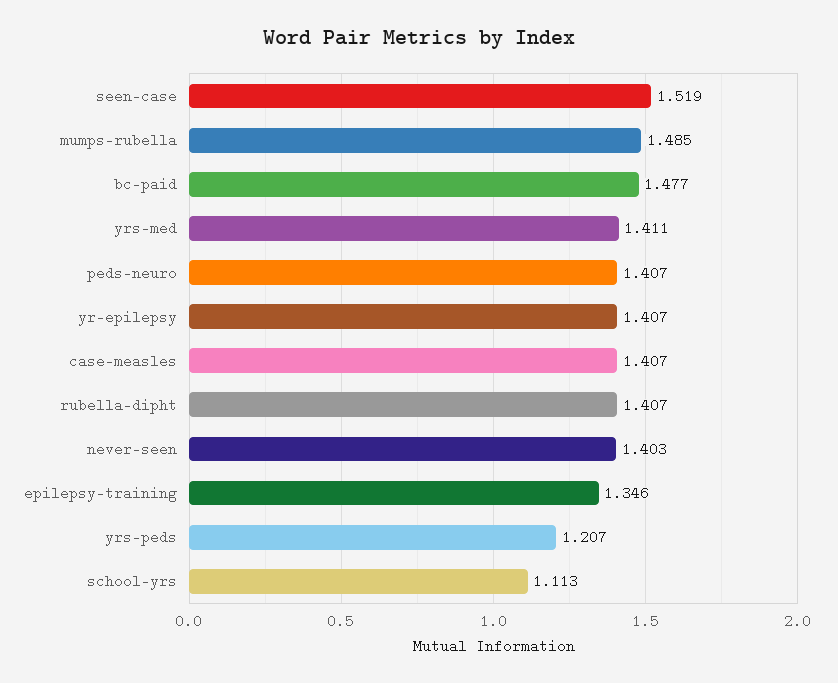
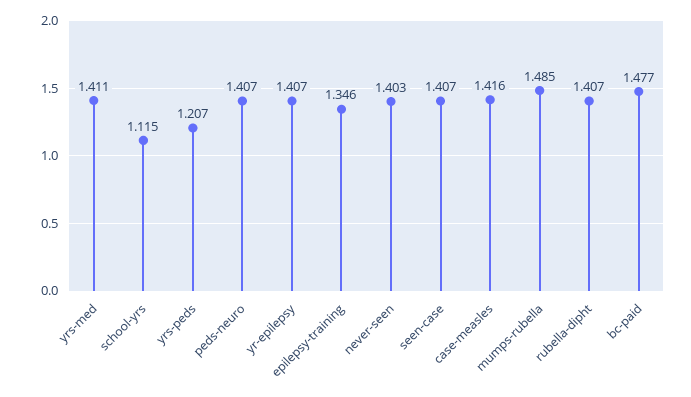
seen-case: 1.519 -> 1.407
case-measles: 1.407 -> 1.416
school-yrs: 1.113 -> 1.115

